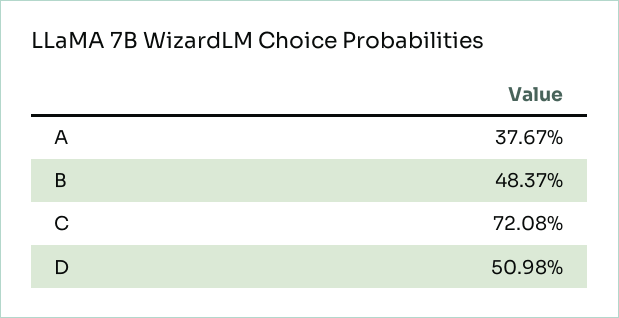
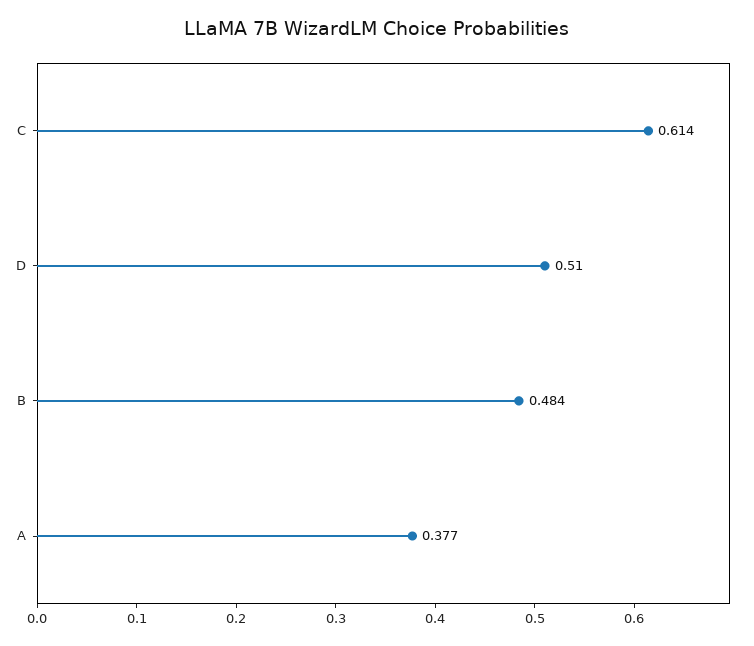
C: 0.7208 -> 0.614

